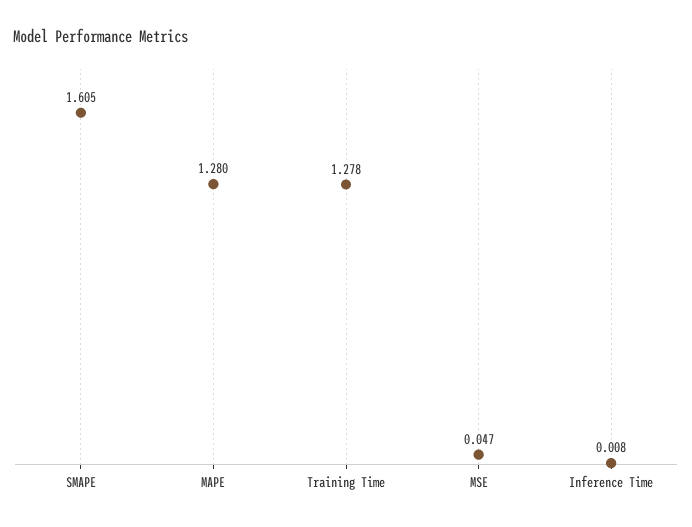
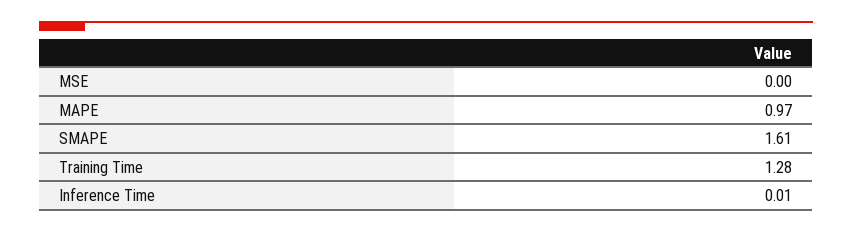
MAPE: 1.28 -> 0.97
MSE: 0.047 -> 0

